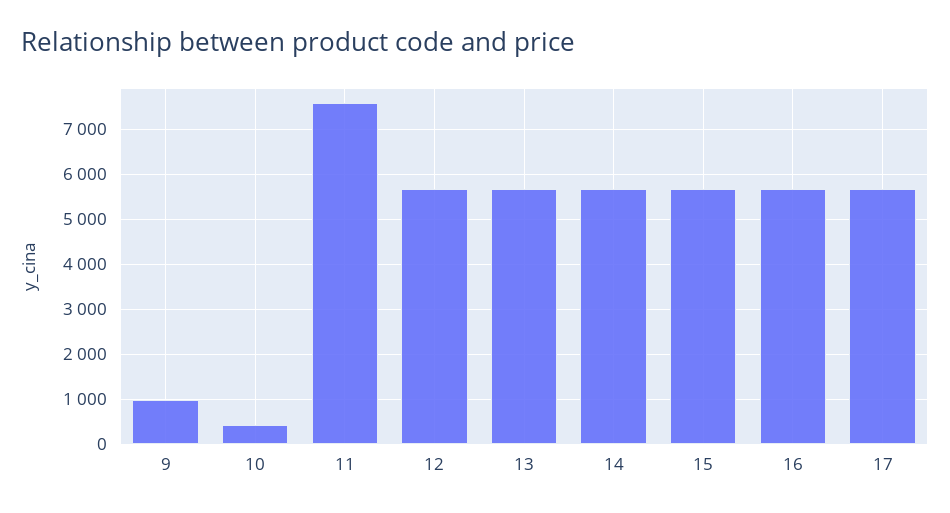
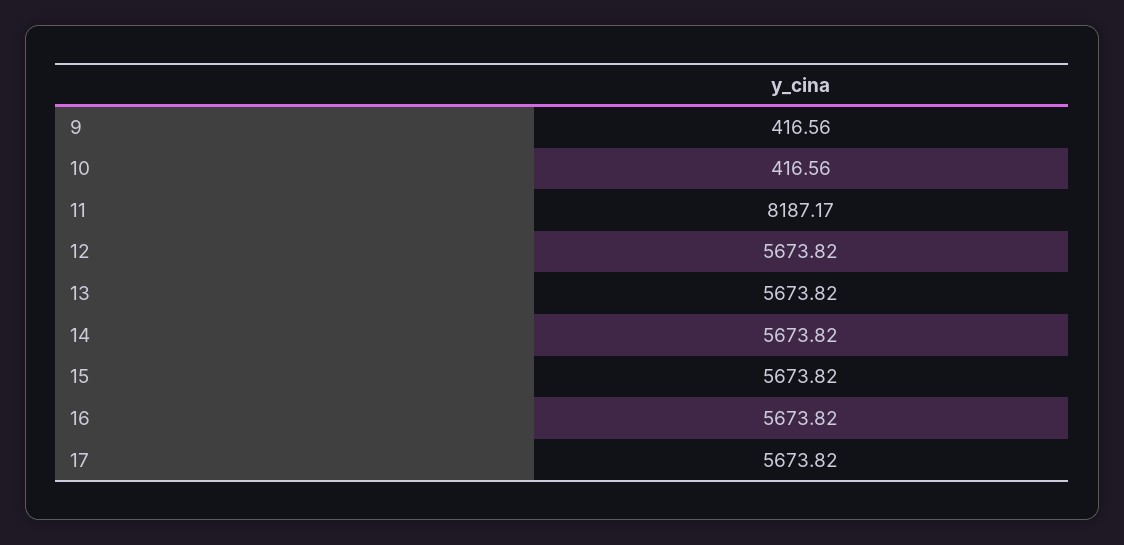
9: 1000 -> 416.56
11: 7600 -> 8187.17

